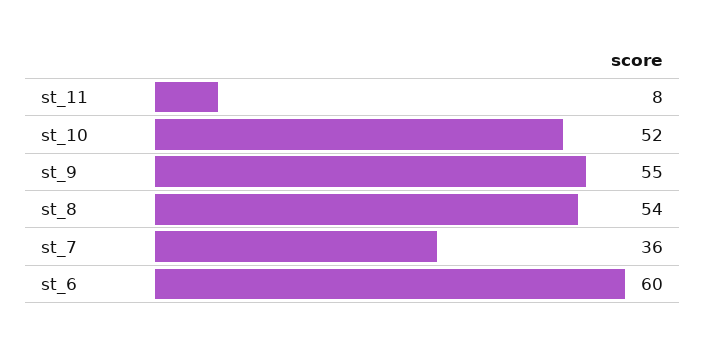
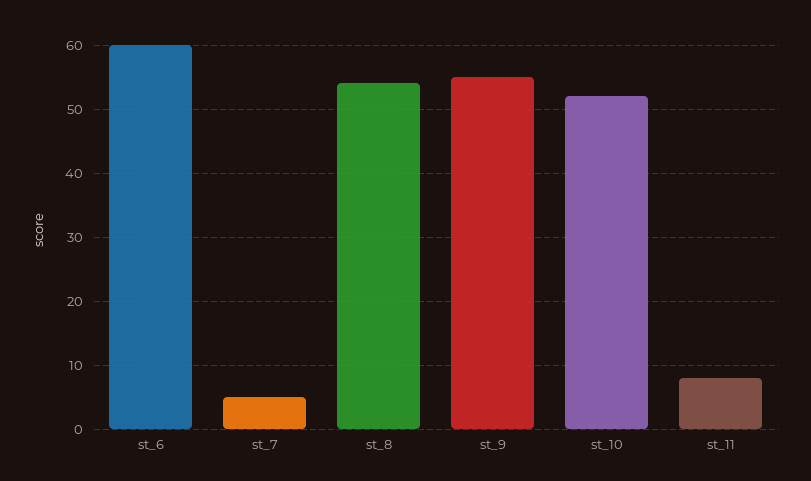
st_7: 36 -> 5

